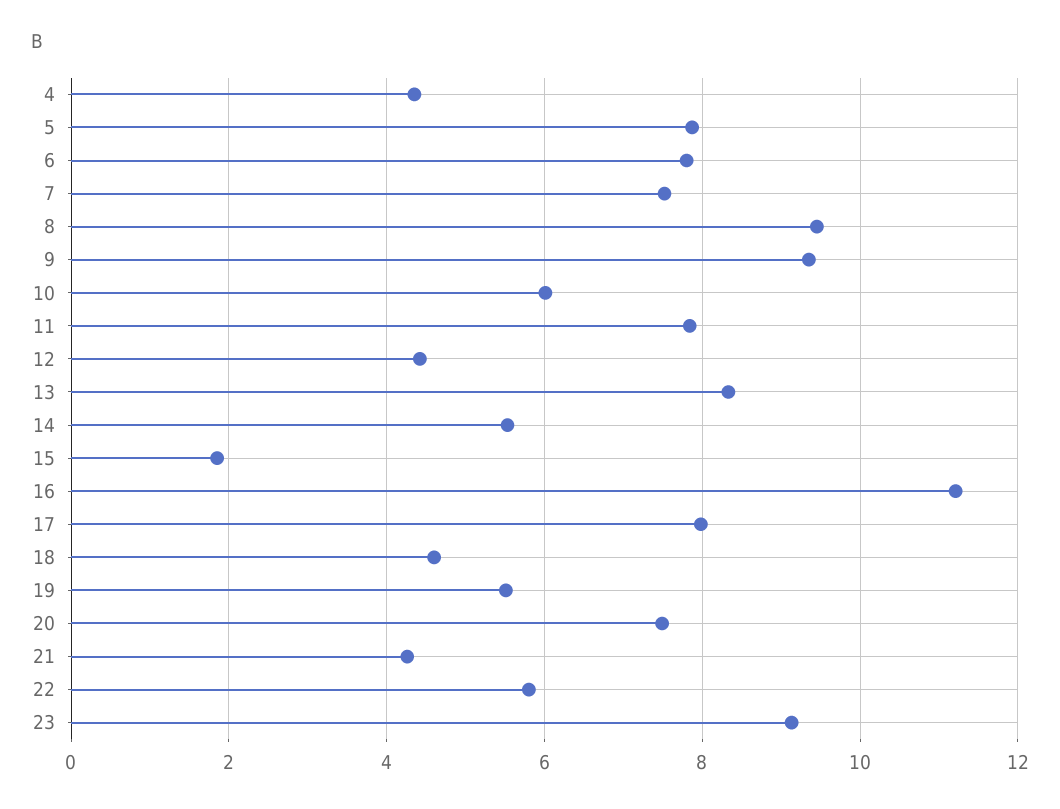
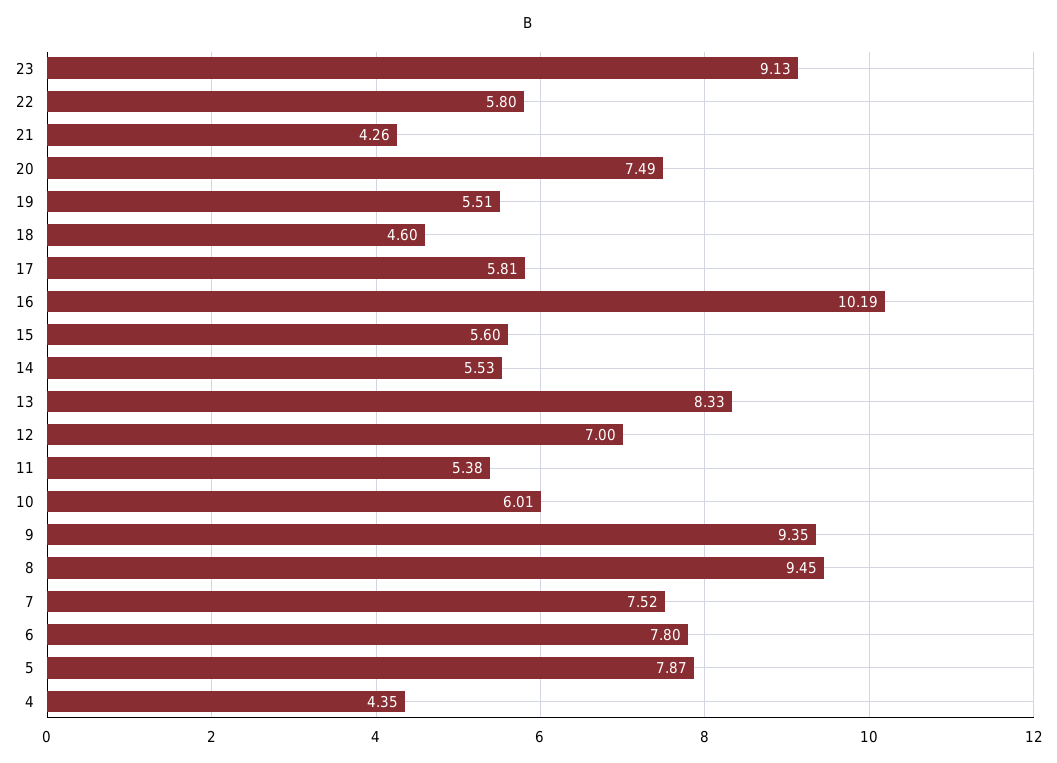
11: 7.8 -> 5.38
12: 4.4 -> 7
15: 1.8 -> 5.6
16: 11.2 -> 10.19
17: 8 -> 5.81

